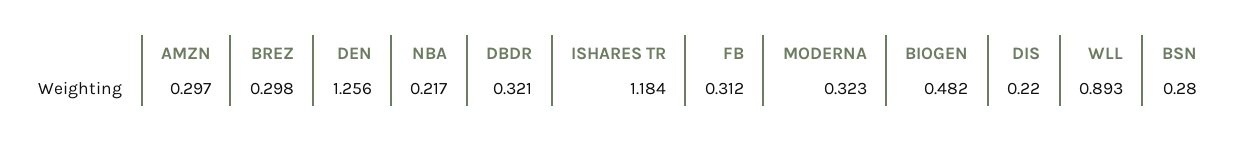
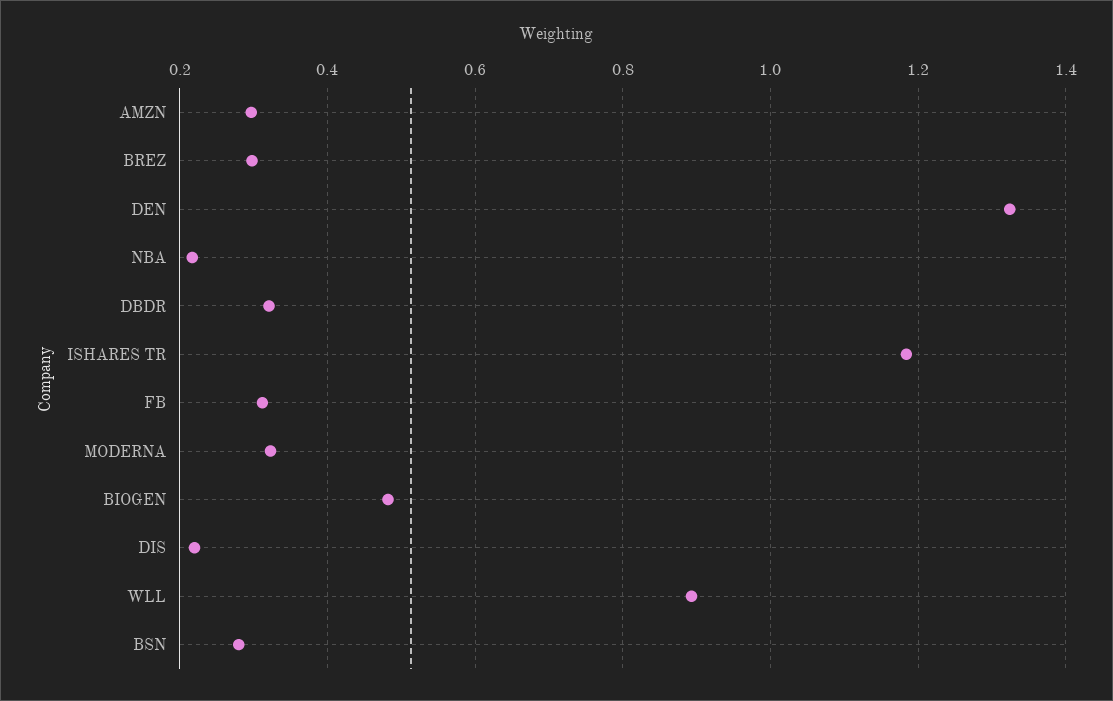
DEN: 1.256 -> 1.32

